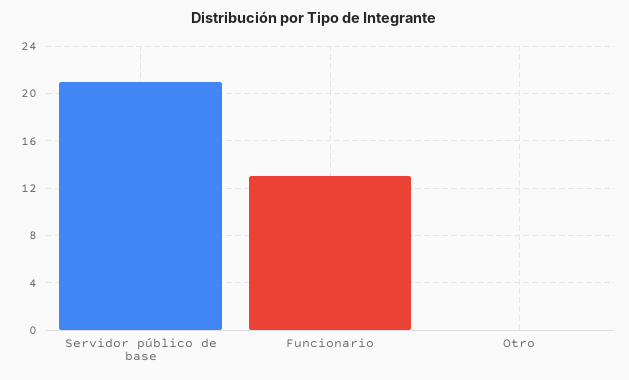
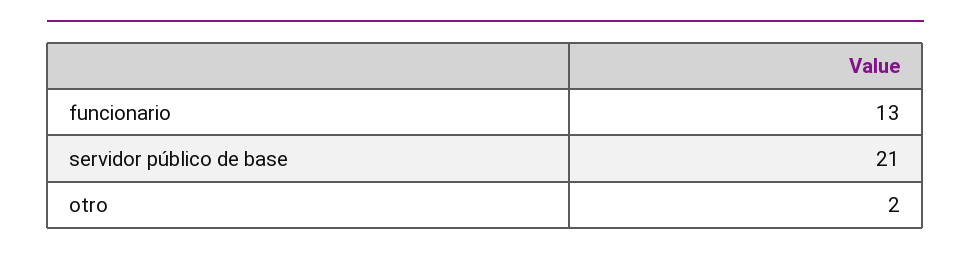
Otro: 0 -> 2

